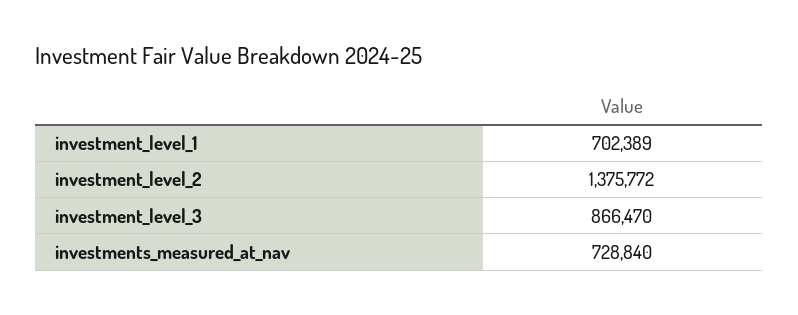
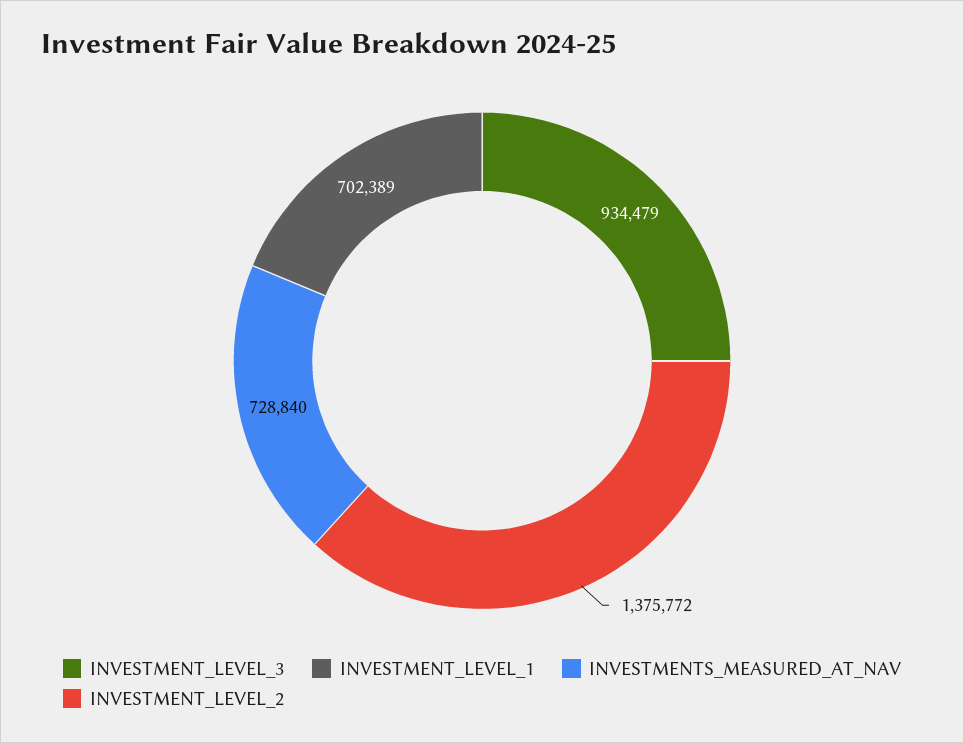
investment_level_3: 866470 -> 934479

